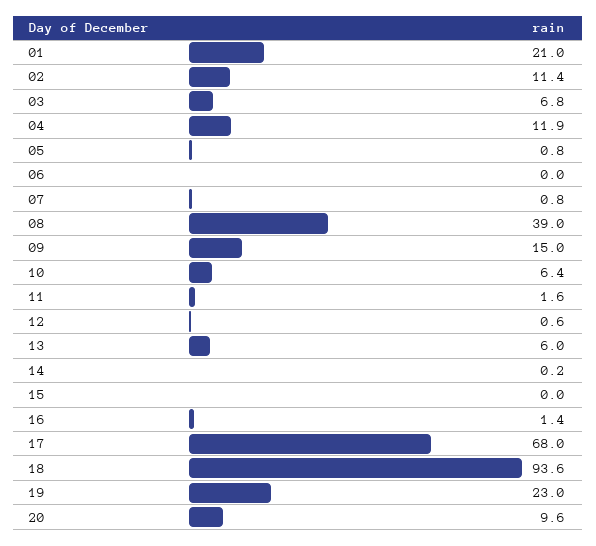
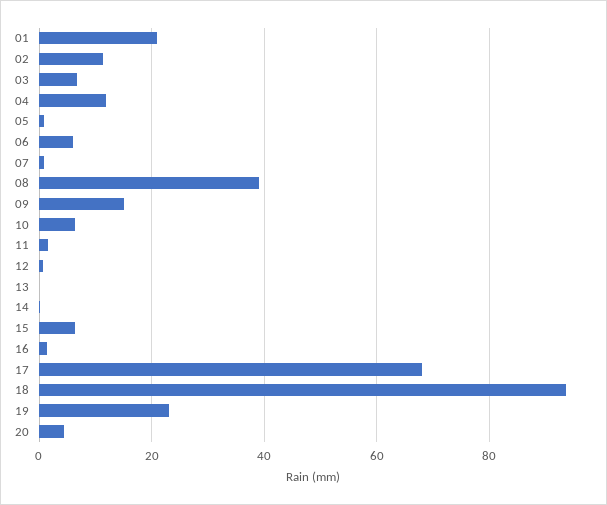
06: 0 -> 6
13: 6 -> 0
15: 0 -> 6
20: 9.6 -> 4

